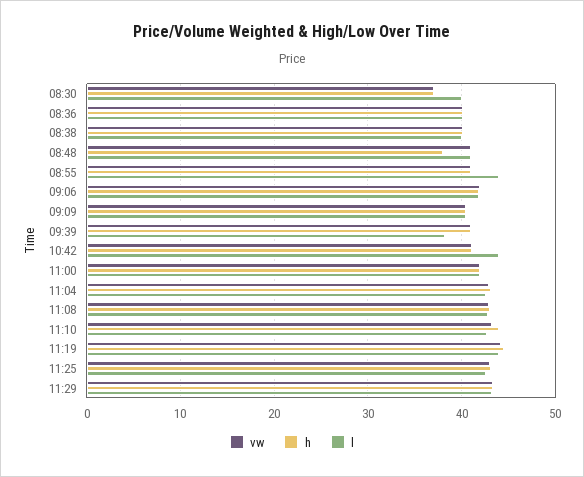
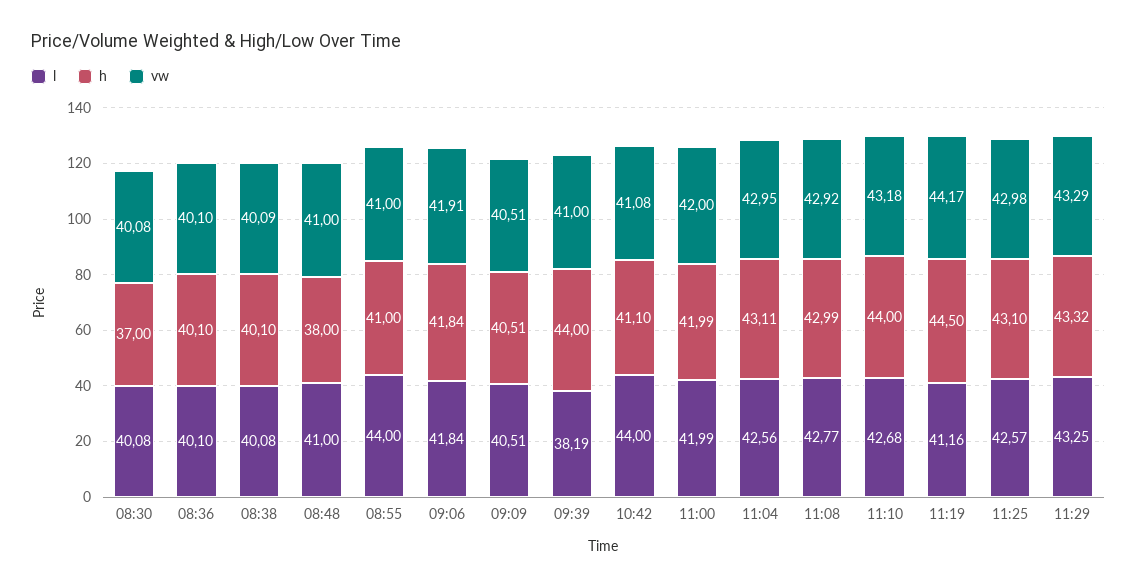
vw, 08:30: 37 -> 40.08
h, 09:39: 41 -> 44
l, 11:19: 44 -> 41.16

